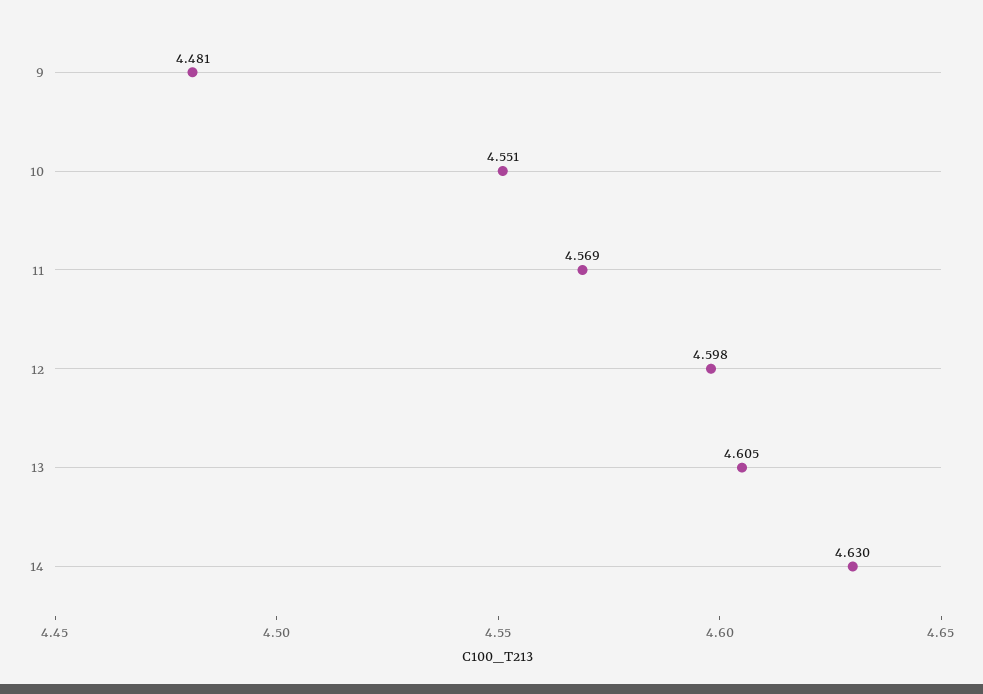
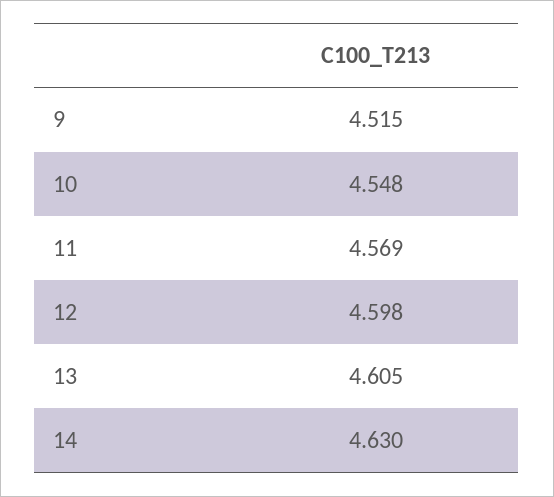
9: 4.481 -> 4.515
10: 4.551 -> 4.548

